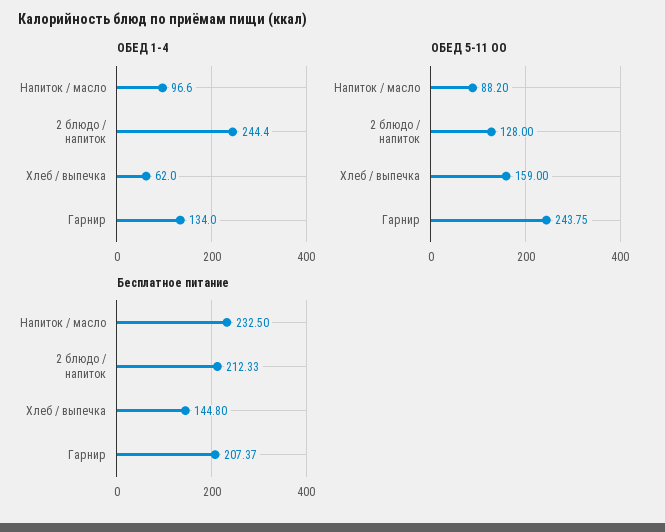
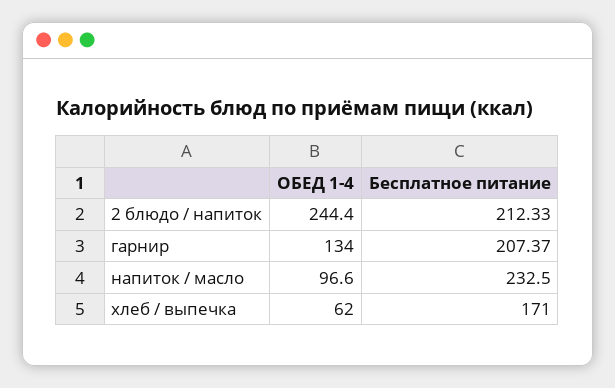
ОБЕД 5-11 ОО, Напиток / масло: 88.2 -> none
ОБЕД 5-11 ОО, 2 блюдо / напиток: 128 -> none
ОБЕД 5-11 ОО, Хлеб / выпечка: 159 -> none
ОБЕД 5-11 ОО, Гарнир: 243.75 -> none
Бесплатное питание, Хлеб / выпечка: 144.8 -> 171

